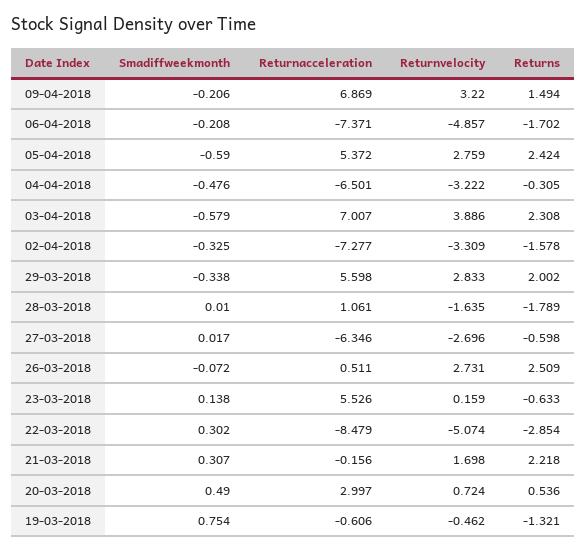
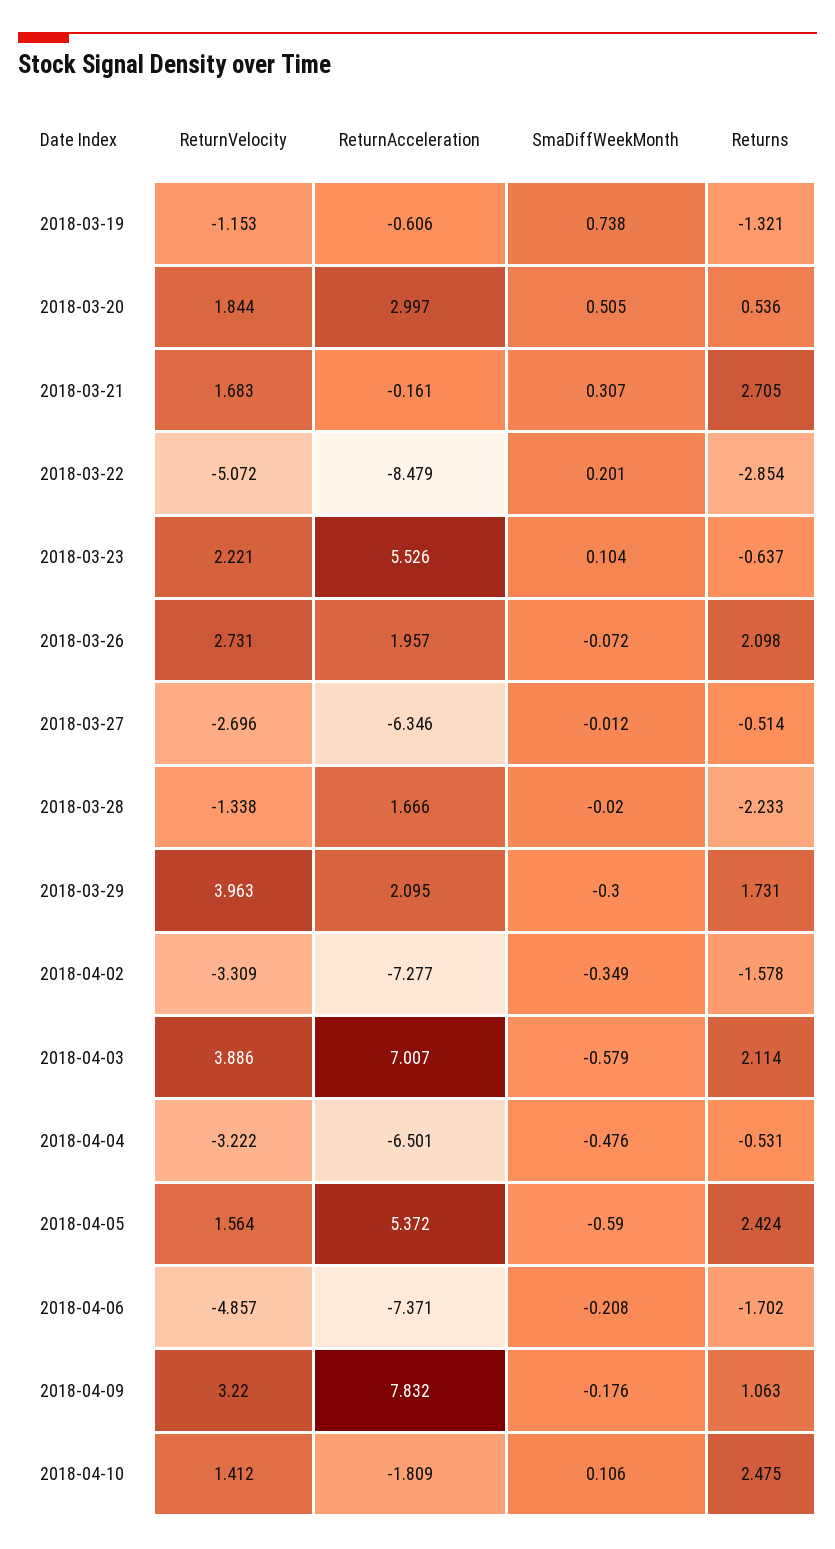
Smadiffweekmonth, 09-04-2018: -0.206 -> -0.176
Returnacceleration, 09-04-2018: 6.869 -> 7.832
Returns, 09-04-2018: 1.494 -> 1.063
Returnvelocity, 05-04-2018: 2.759 -> 1.564
Returns, 04-04-2018: -0.305 -> -0.531
Returns, 03-04-2018: 2.308 -> 2.114
Smadiffweekmonth, 02-04-2018: -0.325 -> -0.349
Smadiffweekmonth, 29-03-2018: -0.338 -> -0.3
Returnacceleration, 29-03-2018: 5.598 -> 2.095
Returnvelocity, 29-03-2018: 2.833 -> 3.963
Returns, 29-03-2018: 2.002 -> 1.731
Smadiffweekmonth, 28-03-2018: 0.01 -> -0.02
Returnacceleration, 28-03-2018: 1.061 -> 1.666
Returnvelocity, 28-03-2018: -1.635 -> -1.338
Returns, 28-03-2018: -1.789 -> -2.233
Smadiffweekmonth, 27-03-2018: 0.017 -> -0.012
Returns, 27-03-2018: -0.598 -> -0.514
Returnacceleration, 26-03-2018: 0.511 -> 1.957
Returns, 26-03-2018: 2.509 -> 2.098
Smadiffweekmonth, 23-03-2018: 0.138 -> 0.104
Returnvelocity, 23-03-2018: 0.159 -> 2.221
Returns, 23-03-2018: -0.633 -> -0.637
Smadiffweekmonth, 22-03-2018: 0.302 -> 0.201
Returnvelocity, 22-03-2018: -5.074 -> -5.072
Returnacceleration, 21-03-2018: -0.156 -> -0.161
Returnvelocity, 21-03-2018: 1.698 -> 1.683
Returns, 21-03-2018: 2.218 -> 2.705
Smadiffweekmonth, 20-03-2018: 0.49 -> 0.505
Returnvelocity, 20-03-2018: 0.724 -> 1.844
Smadiffweekmonth, 19-03-2018: 0.754 -> 0.738
Returnvelocity, 19-03-2018: -0.462 -> -1.153
Returnvelocity, 2018-04-10: none -> 1.412
Returnacceleration, 2018-04-10: none -> -1.809
Smadiffweekmonth, 2018-04-10: none -> 0.106
Returns, 2018-04-10: none -> 2.475

